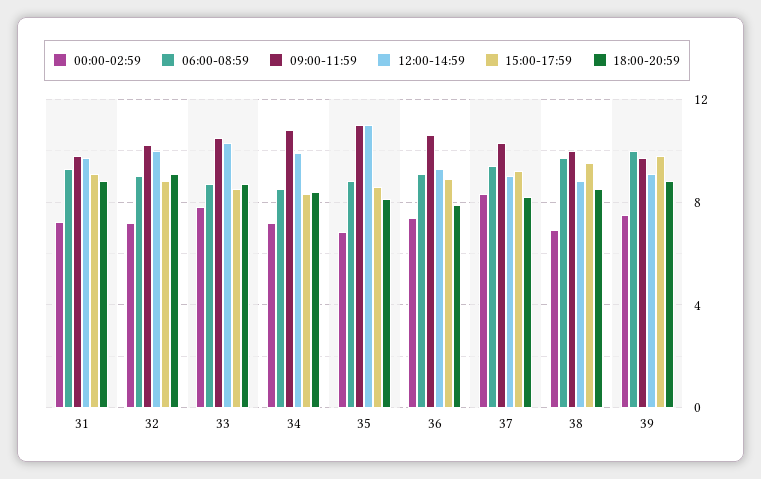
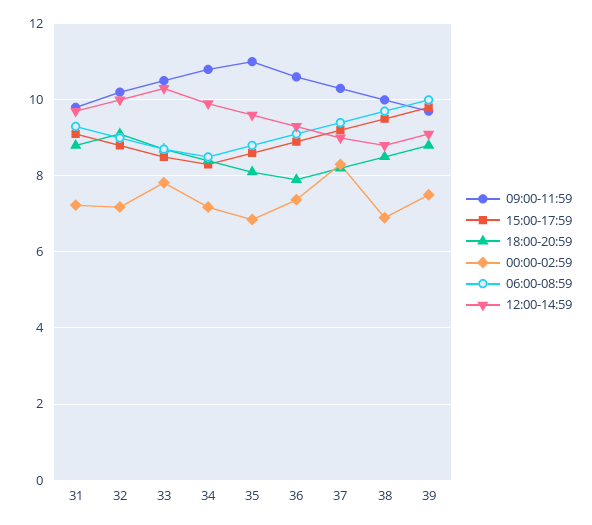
12:00-14:59, 35: 11 -> 9.6

